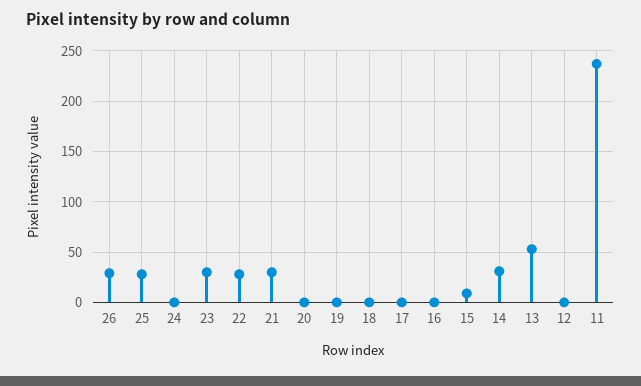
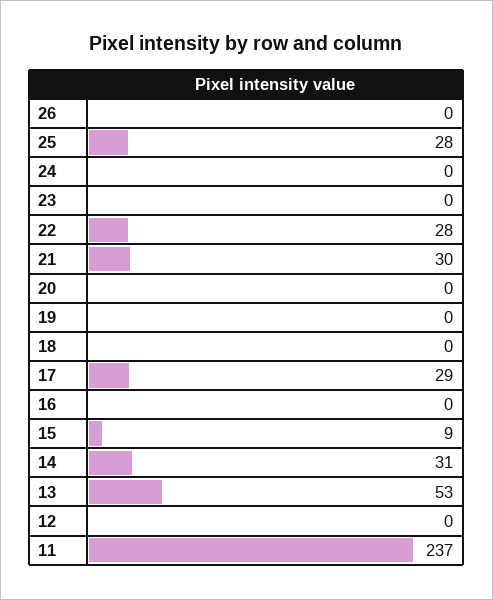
26: 30 -> 0
23: 30 -> 0
17: 0 -> 29

